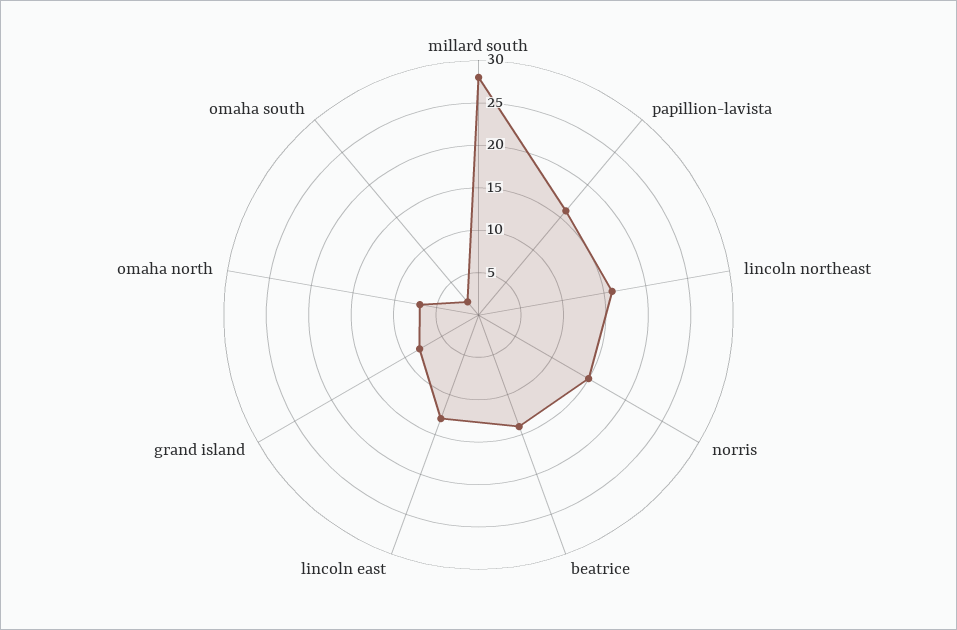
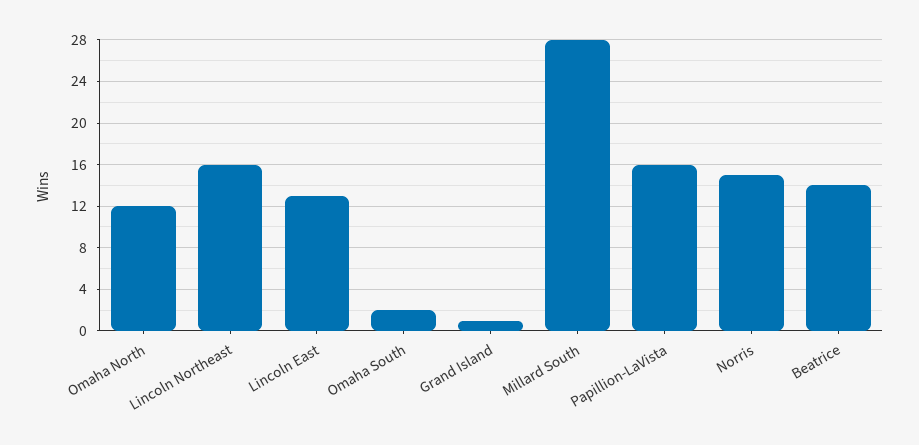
grand island: 8 -> 1
omaha north: 7 -> 12

